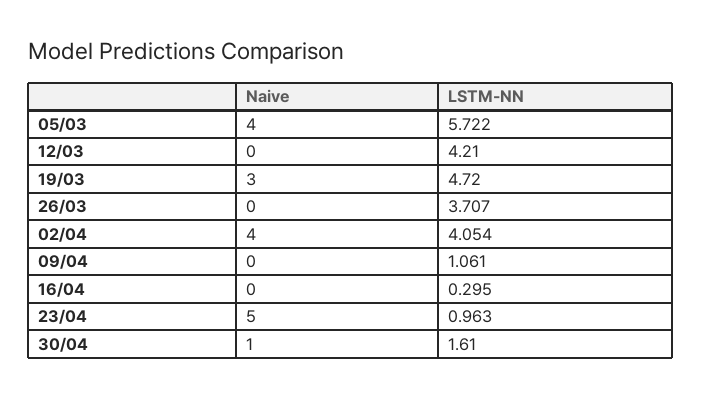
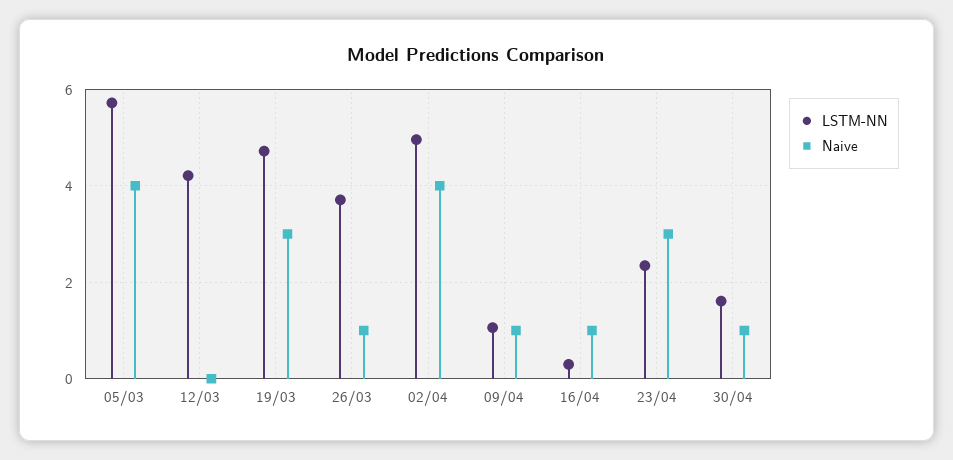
Naive, 26/03: 0 -> 1
LSTM-NN, 02/04: 4.054 -> 5
Naive, 09/04: 0 -> 1
Naive, 16/04: 0 -> 1
Naive, 23/04: 5 -> 3
LSTM-NN, 23/04: 0.963 -> 2.4

